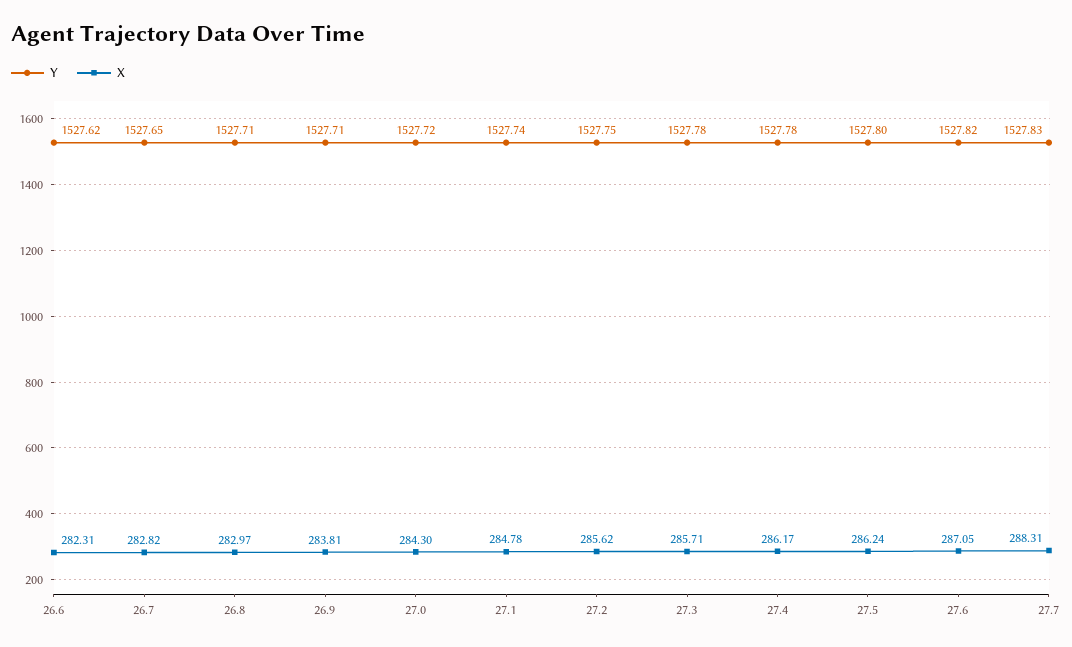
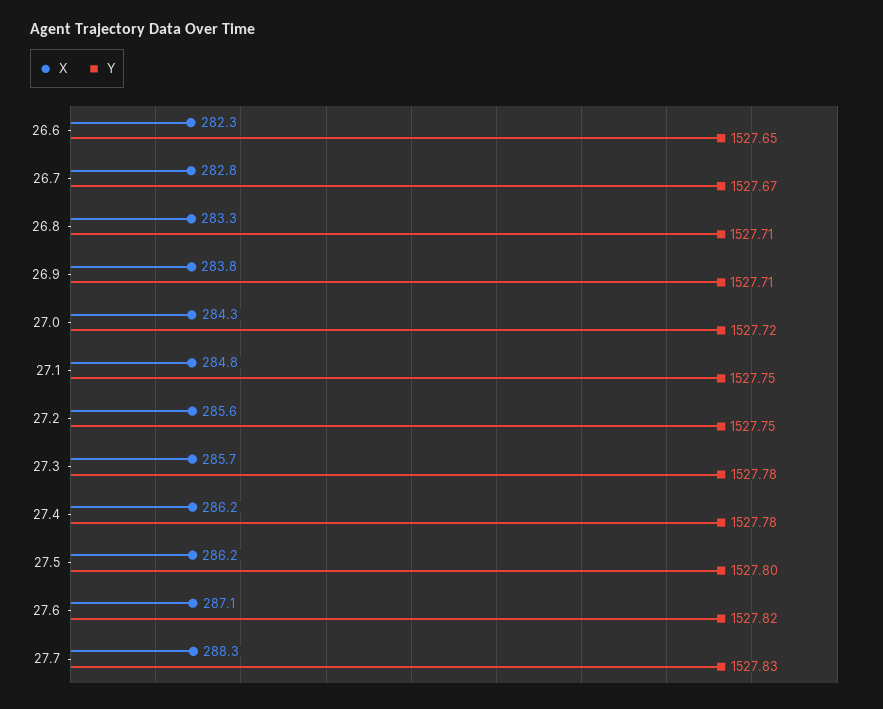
Y, 26.6: 1527.62 -> 1527.65
Y, 26.7: 1527.65 -> 1527.67
X, 26.8: 282.97 -> 283.3
Y, 27.1: 1527.74 -> 1527.75

